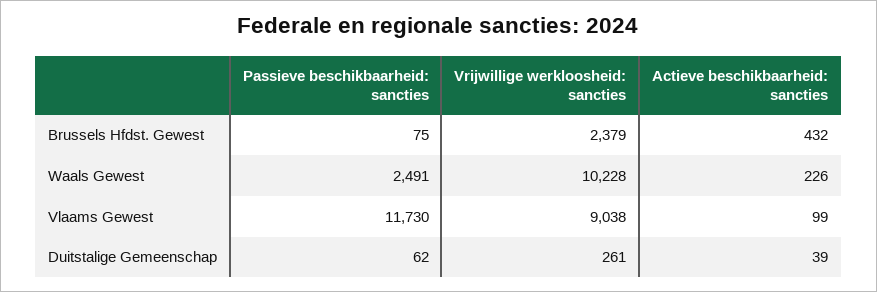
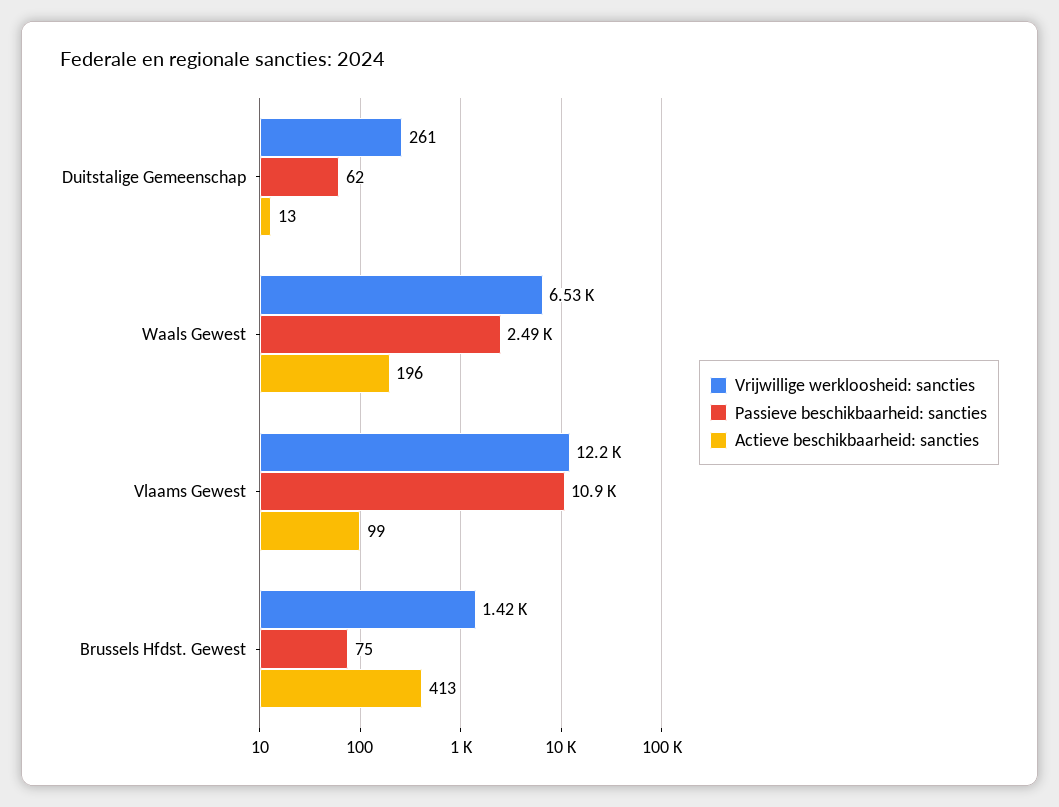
Vrijwillige werkloosheid: sancties, Brussels Hfdst. Gewest: 2379 -> 1420
Actieve beschikbaarheid: sancties, Brussels Hfdst. Gewest: 432 -> 413
Vrijwillige werkloosheid: sancties, Waals Gewest: 10228 -> 6530
Actieve beschikbaarheid: sancties, Waals Gewest: 226 -> 196
Passieve beschikbaarheid: sancties, Vlaams Gewest: 11730 -> 10900
Vrijwillige werkloosheid: sancties, Vlaams Gewest: 9038 -> 12200
Actieve beschikbaarheid: sancties, Duitstalige Gemeenschap: 39 -> 13

